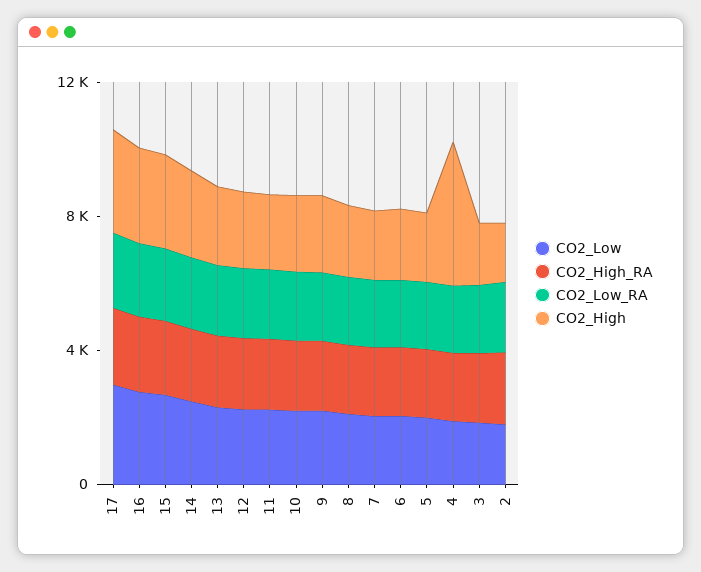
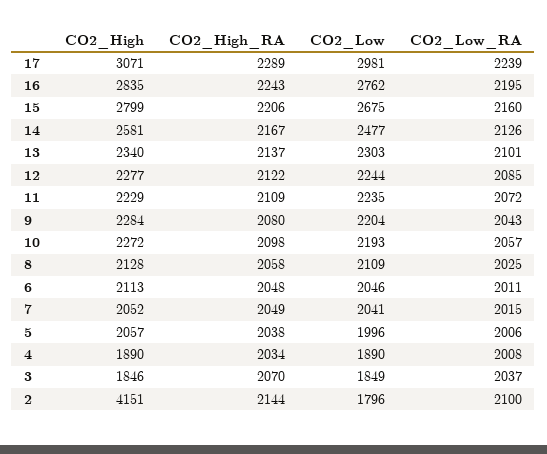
CO2_High, 4: 4000 -> 1890
CO2_High, 2: 2000 -> 4151

